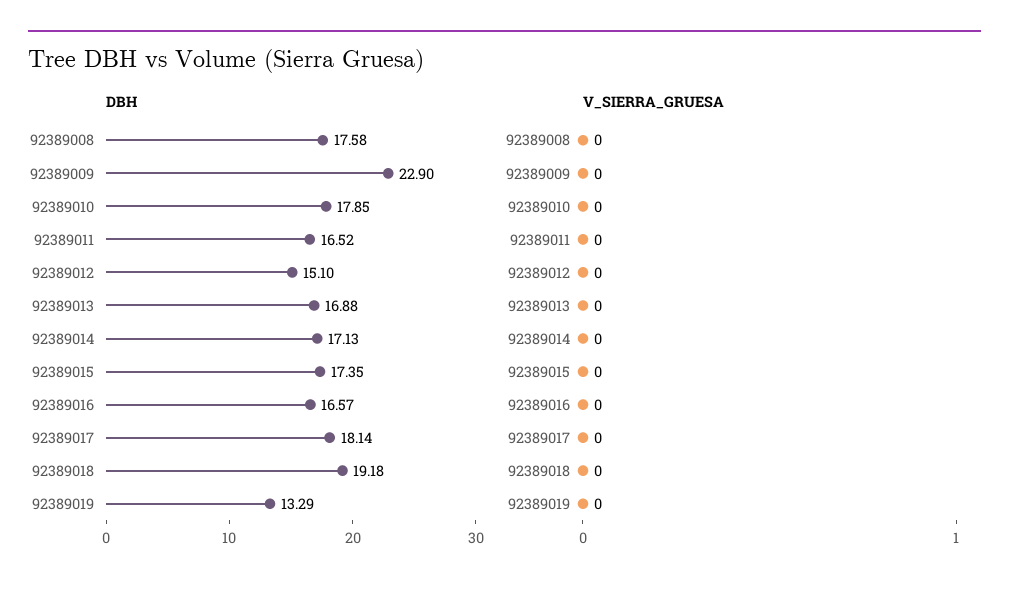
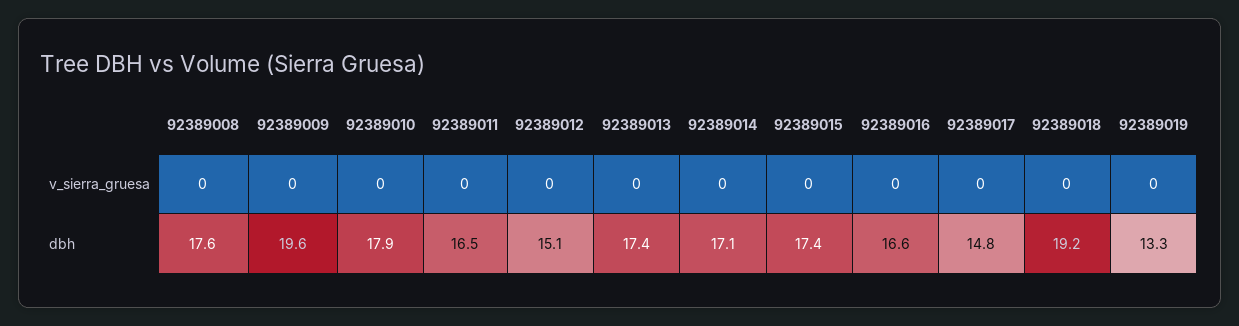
DBH, 92389009: 22.9 -> 19.6
DBH, 92389013: 16.88 -> 17.4
DBH, 92389017: 18.14 -> 14.8

